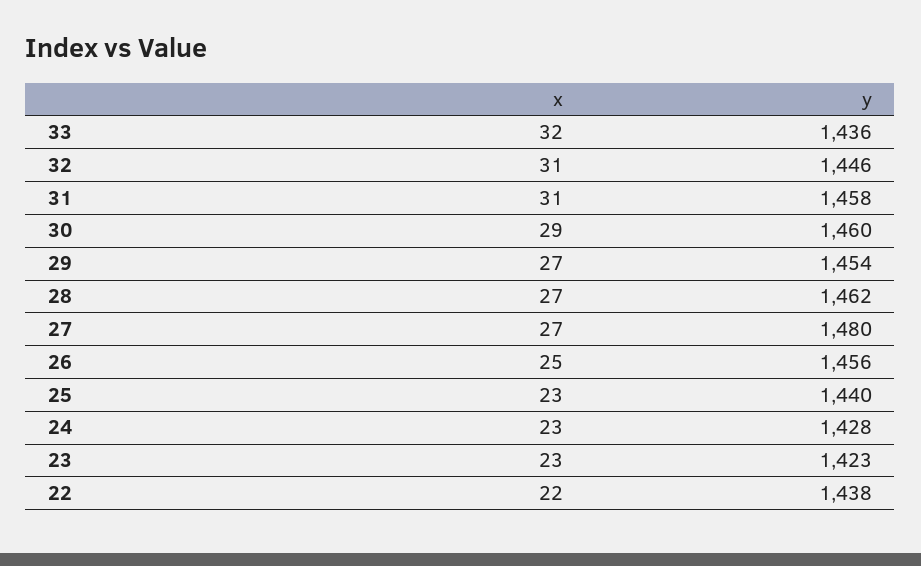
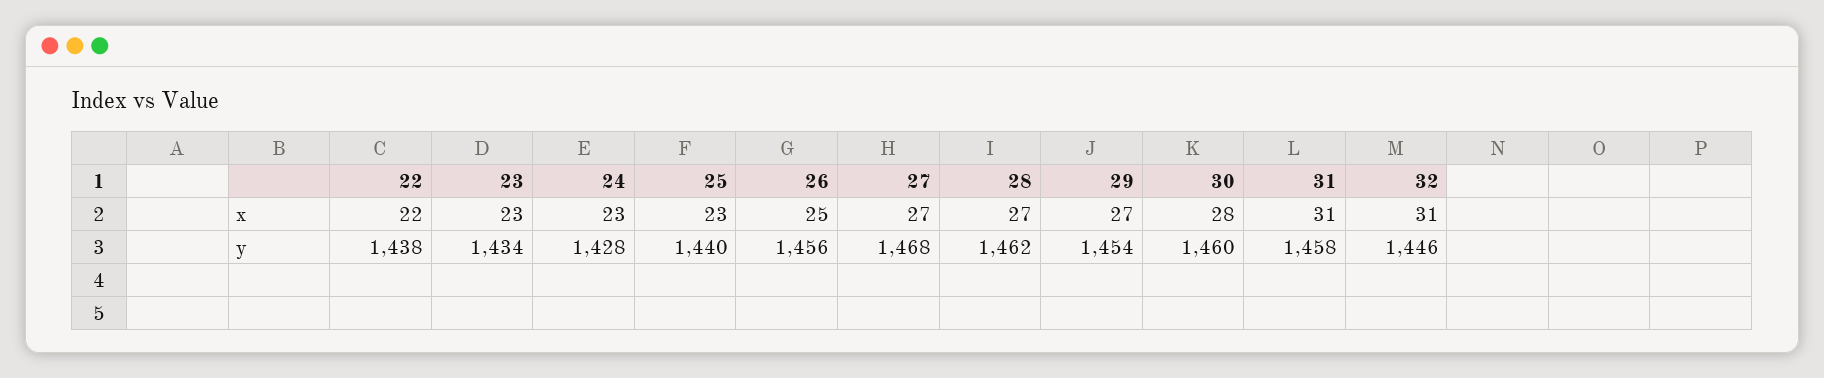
x, 33: 32 -> none
y, 33: 1436 -> none
x, 30: 29 -> 28
y, 27: 1480 -> 1468
y, 23: 1423 -> 1434

